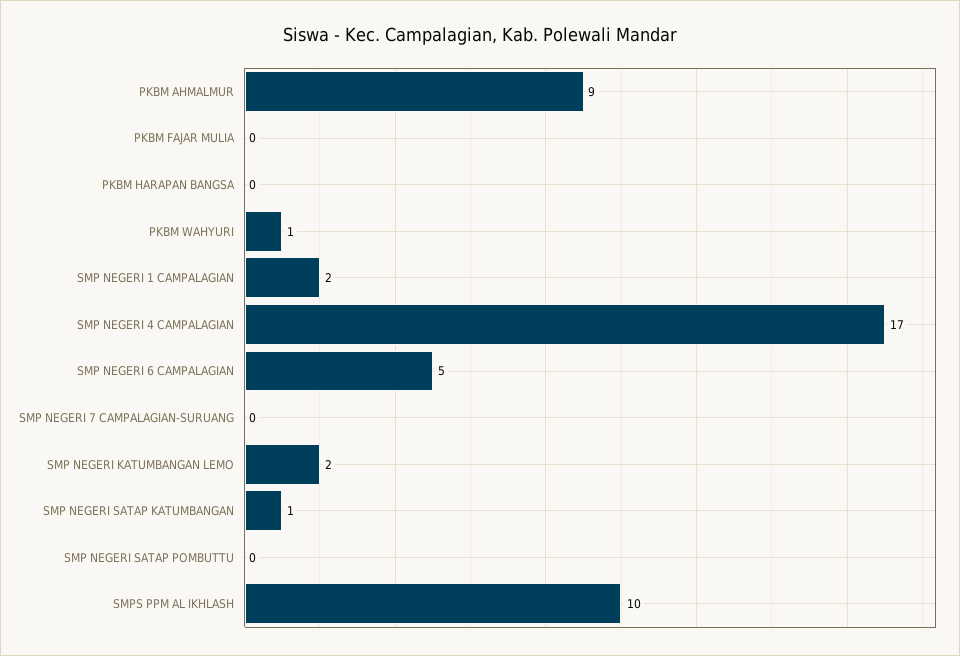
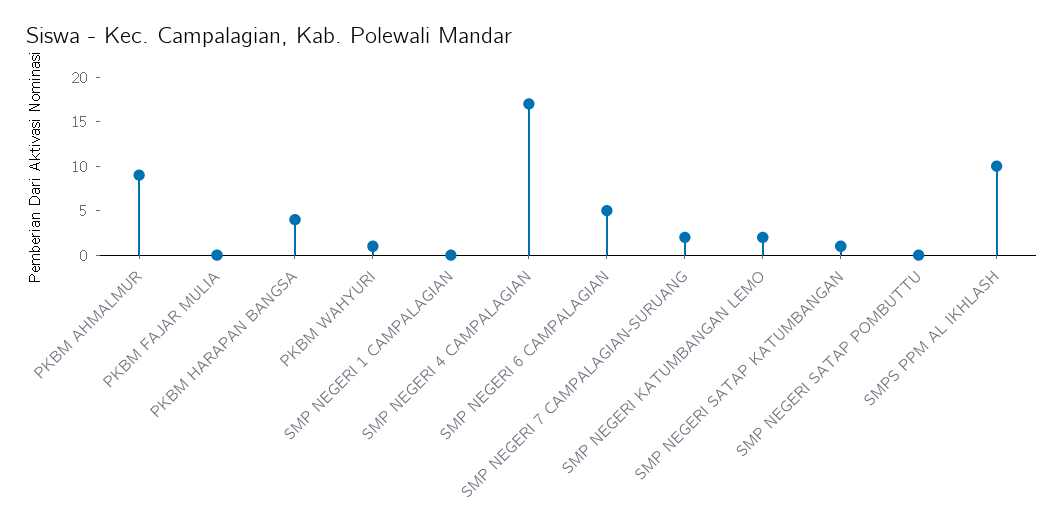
PKBM HARAPAN BANGSA: 0 -> 4
SMP NEGERI 1 CAMPALAGIAN: 2 -> 0
SMP NEGERI 7 CAMPALAGIAN-SURUANG: 0 -> 2

